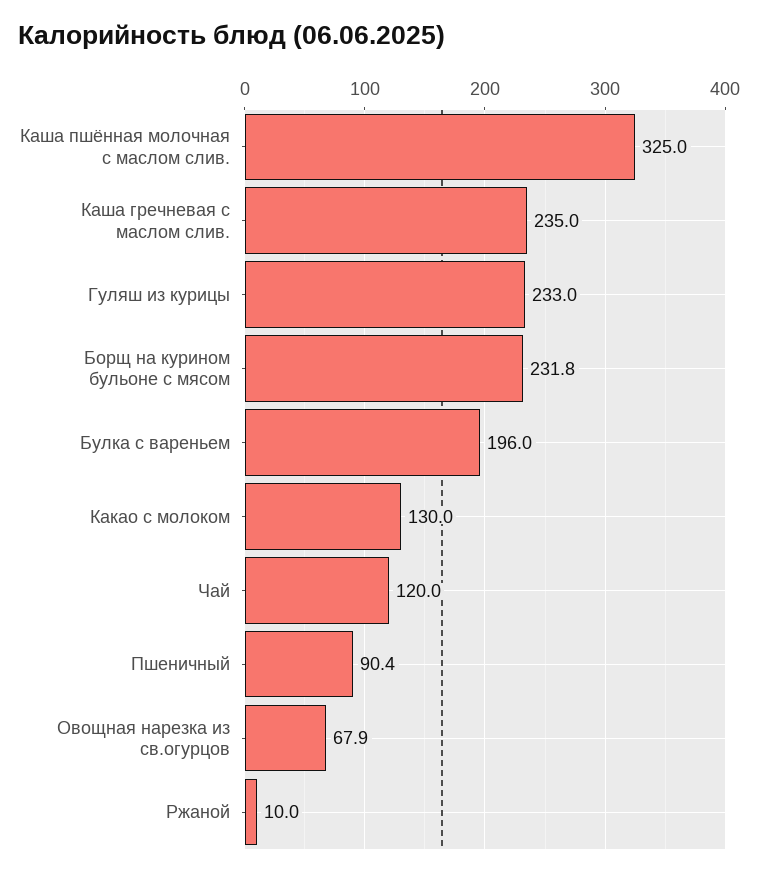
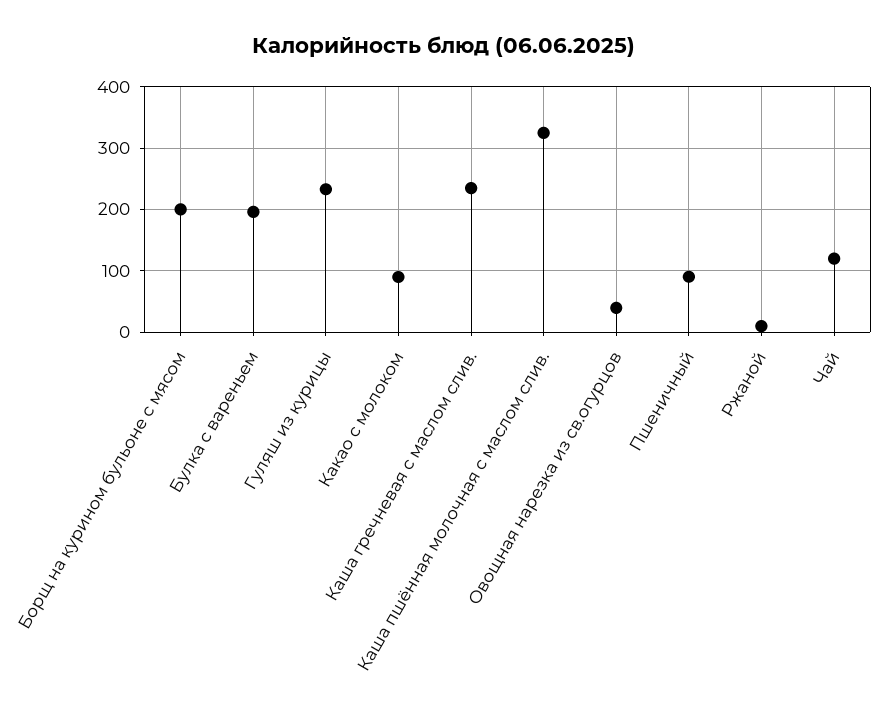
Борщ на курином бульоне с мясом: 231.8 -> 200
Какао с молоком: 130 -> 90
Овощная нарезка из св.огурцов: 67.9 -> 40

